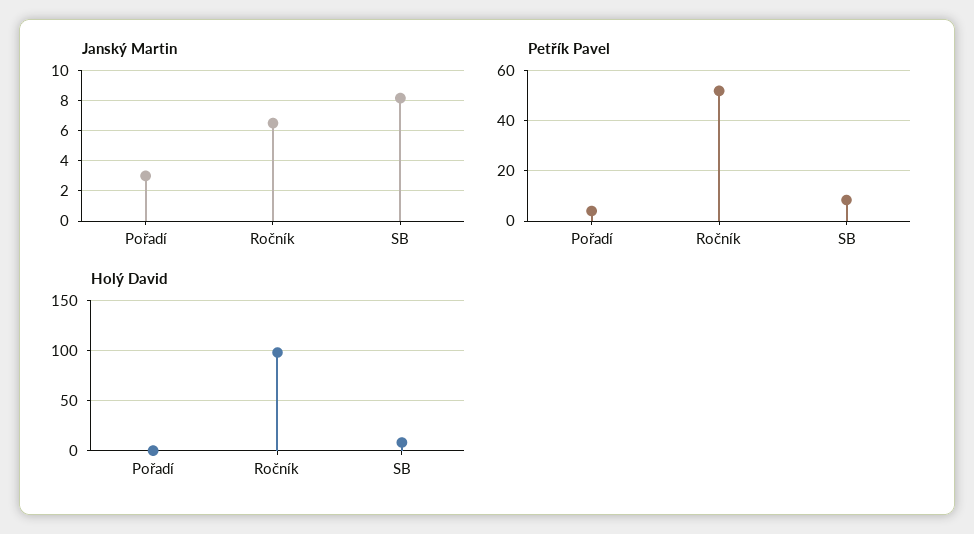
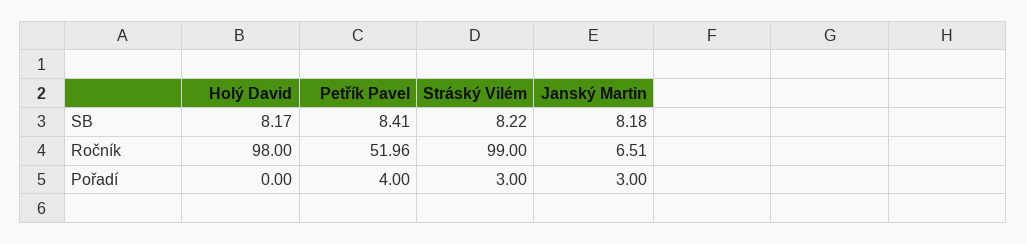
Stráský Vilém, SB: none -> 8.22
Stráský Vilém, Ročník: none -> 99
Stráský Vilém, Pořadí: none -> 3

